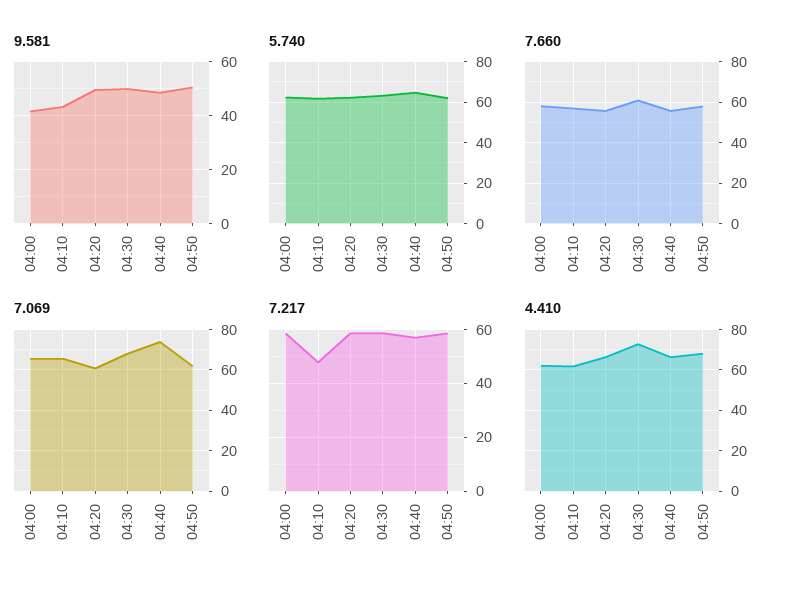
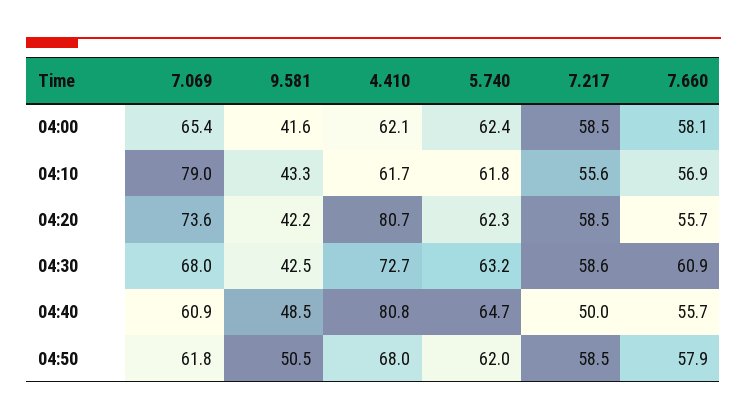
9.581, 04:20: 50 -> 42.2
9.581, 04:30: 50 -> 42.5
7.069, 04:10: 65 -> 79
7.069, 04:20: 60 -> 73.6
7.069, 04:40: 75 -> 60.9
7.217, 04:10: 47.5 -> 55.6
7.217, 04:40: 57.5 -> 50
4.410, 04:20: 65 -> 80.7
4.410, 04:40: 65 -> 80.8

